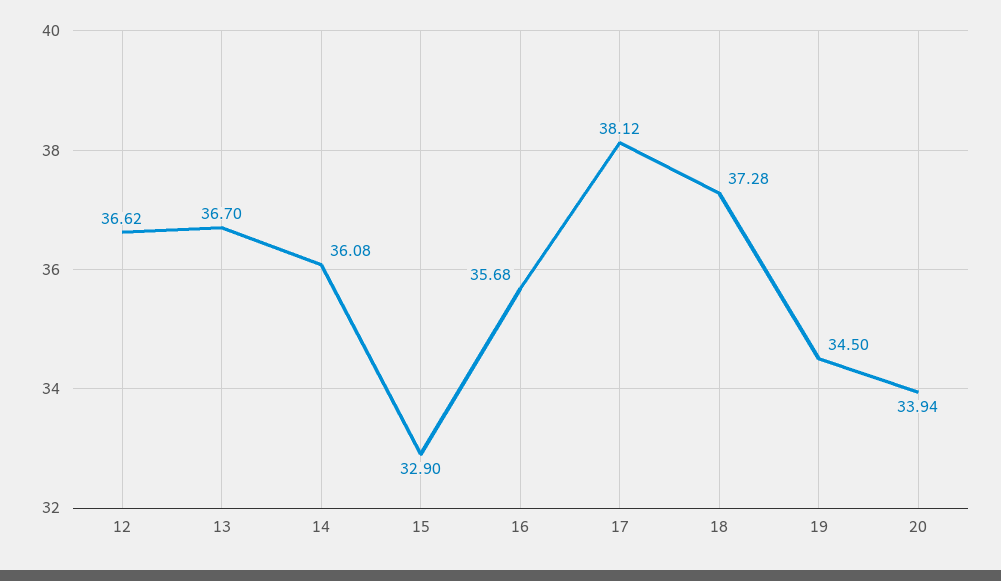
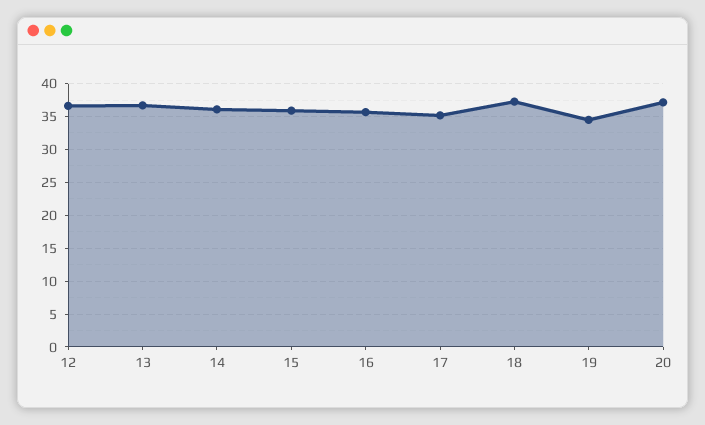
15: 32.9 -> 36
17: 38.12 -> 35
20: 33.94 -> 37

